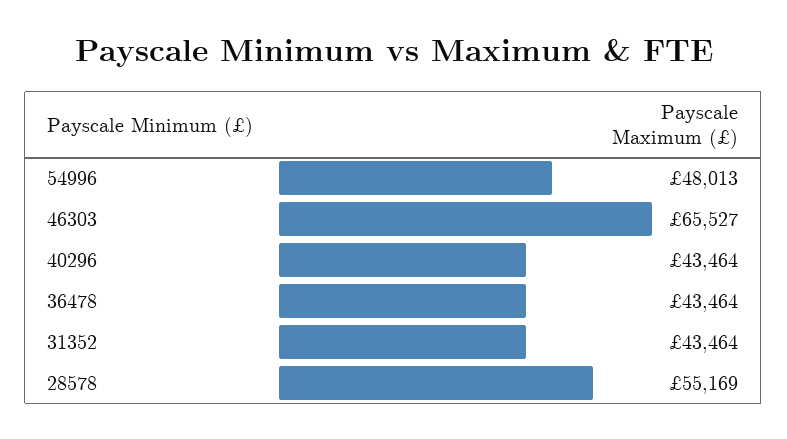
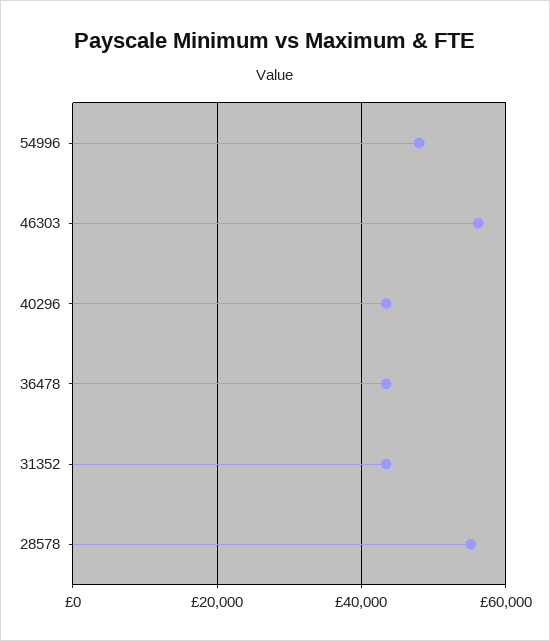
46303: 65527 -> 56000

